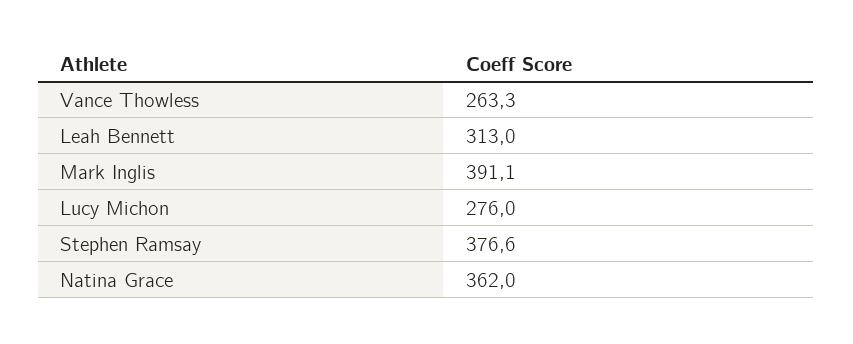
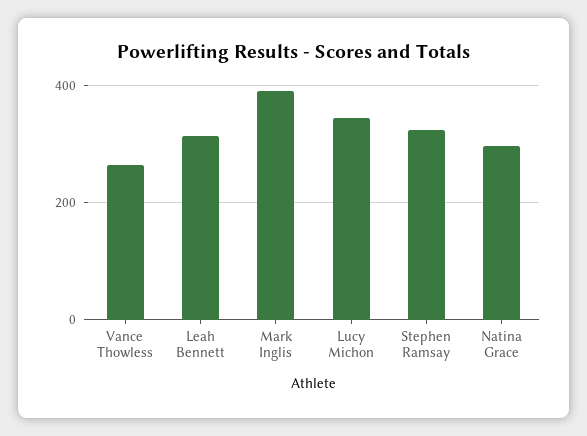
Lucy Michon: 276 -> 340
Stephen Ramsay: 376.6 -> 320
Natina Grace: 362 -> 300

